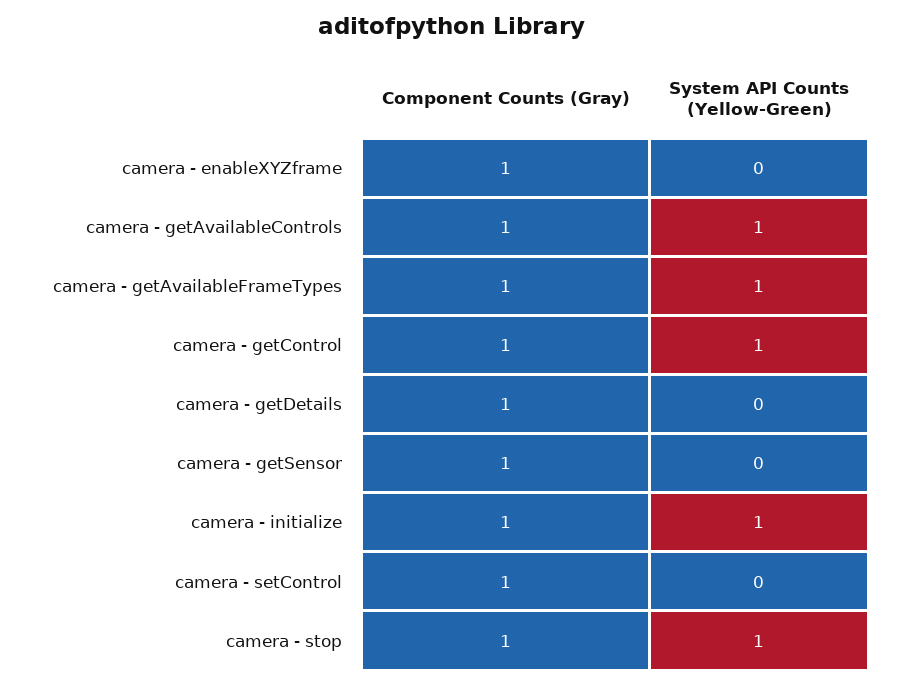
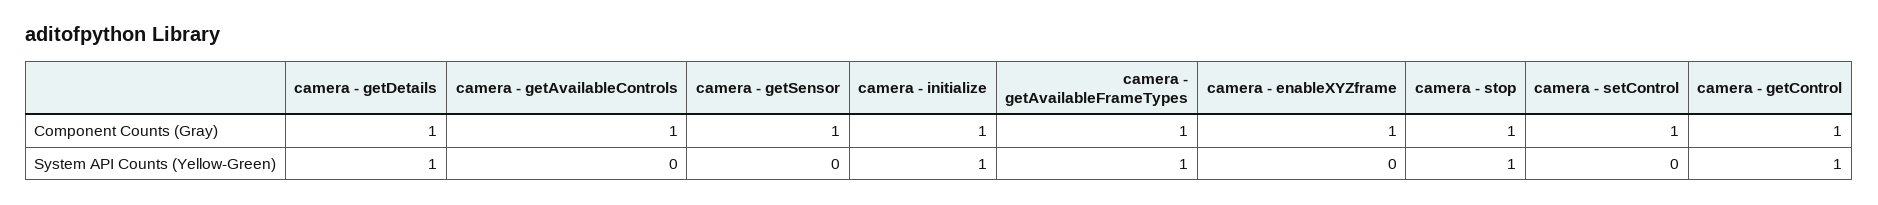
System API Counts (Yellow-Green), camera - getAvailableControls: 1 -> 0
System API Counts (Yellow-Green), camera - getDetails: 0 -> 1

